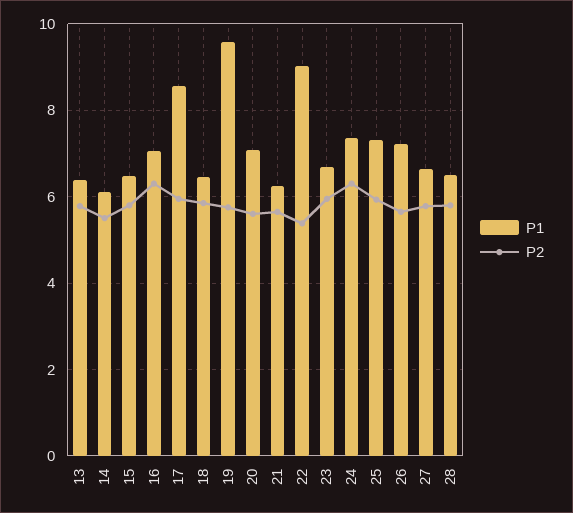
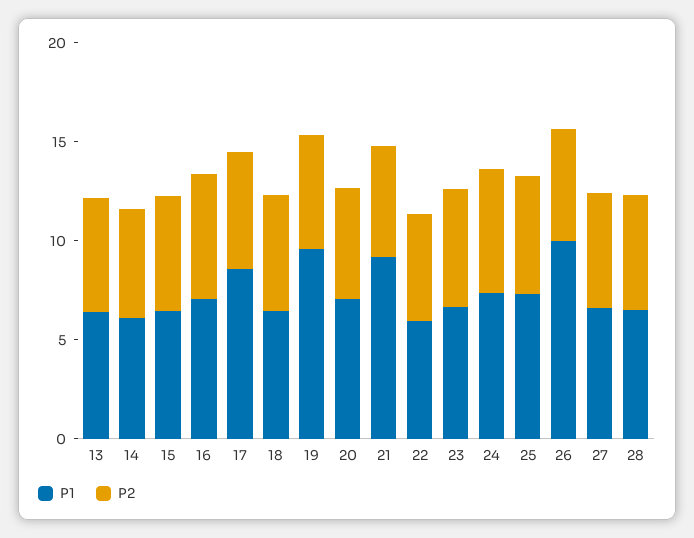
P1, 21: 6.2 -> 9
P1, 22: 9 -> 6
P1, 26: 7.2 -> 10

